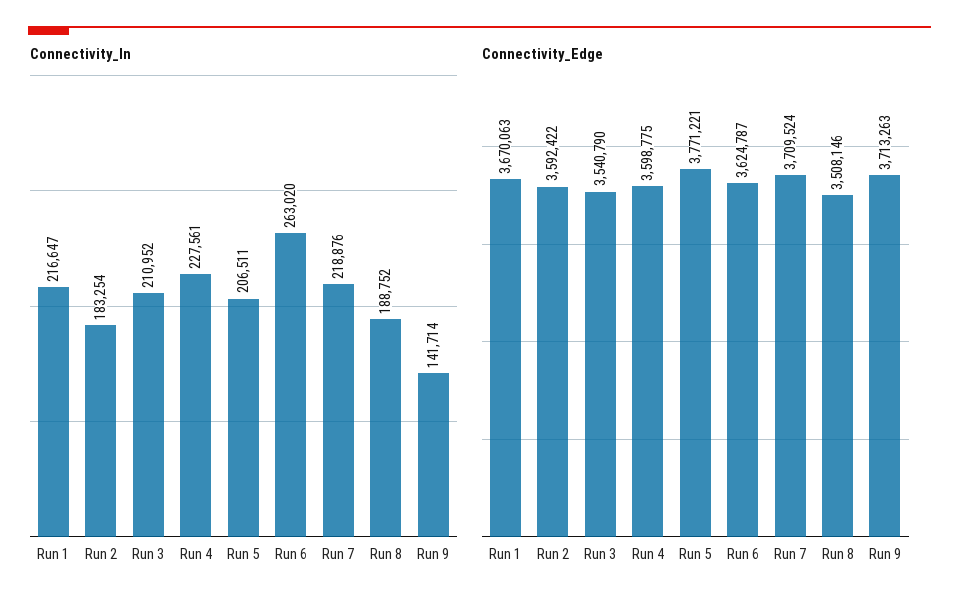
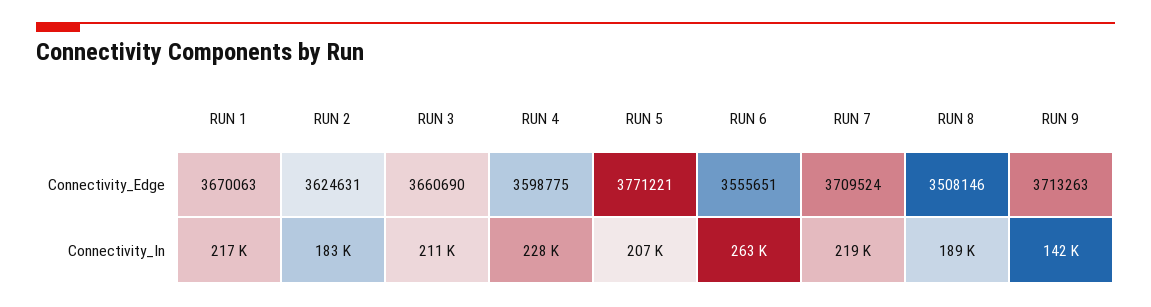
Connectivity_Edge, Run 2: 3592422 -> 3624631
Connectivity_Edge, Run 3: 3540790 -> 3660690
Connectivity_Edge, Run 6: 3624787 -> 3555651

